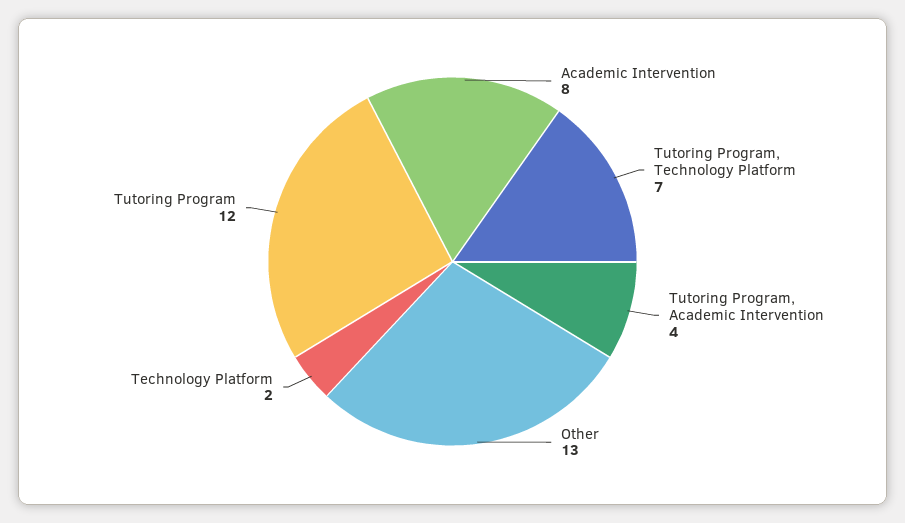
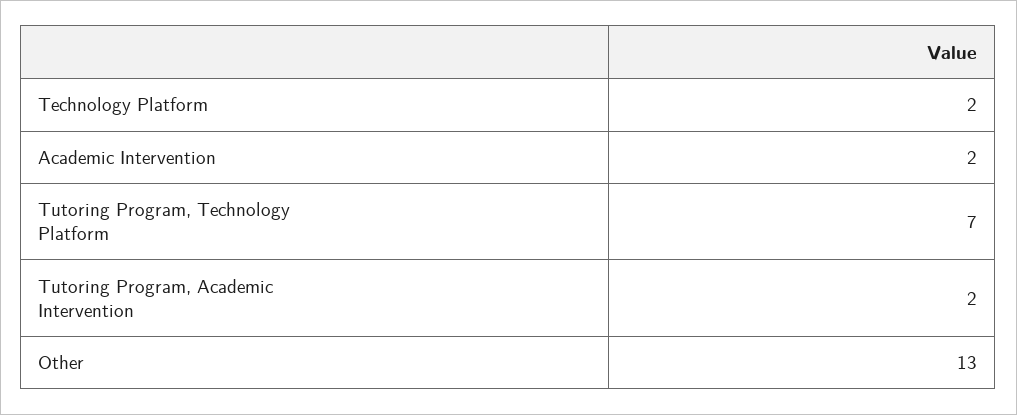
Academic Intervention: 8 -> 2
Tutoring Program, Academic Intervention: 4 -> 2
Tutoring Program: 12 -> none

